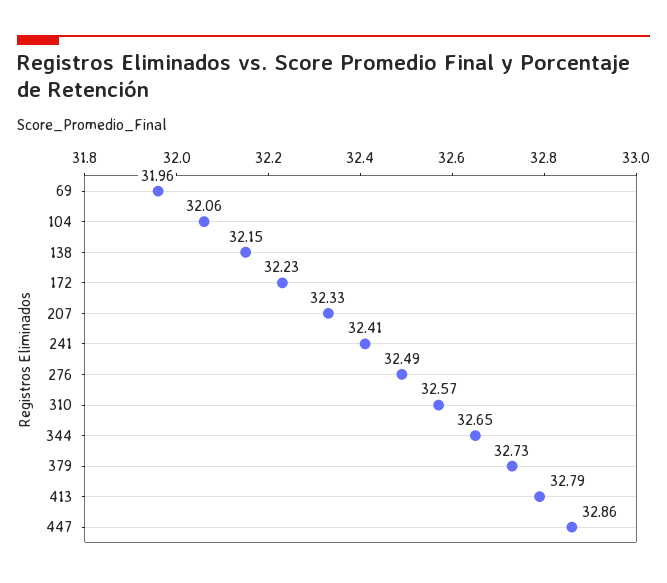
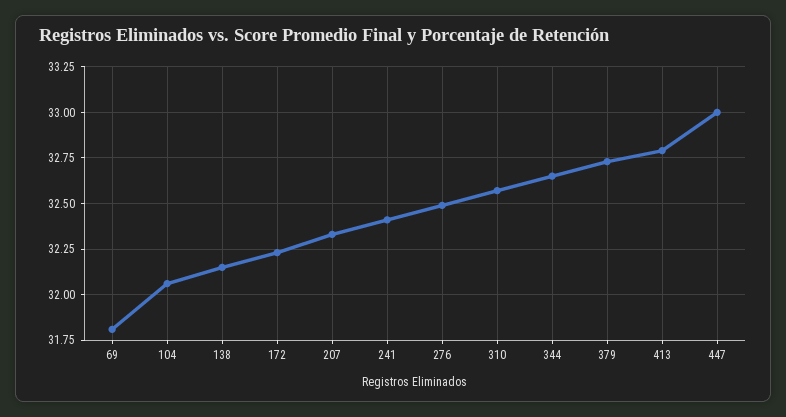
69: 31.96 -> 31.8
447: 32.86 -> 33

